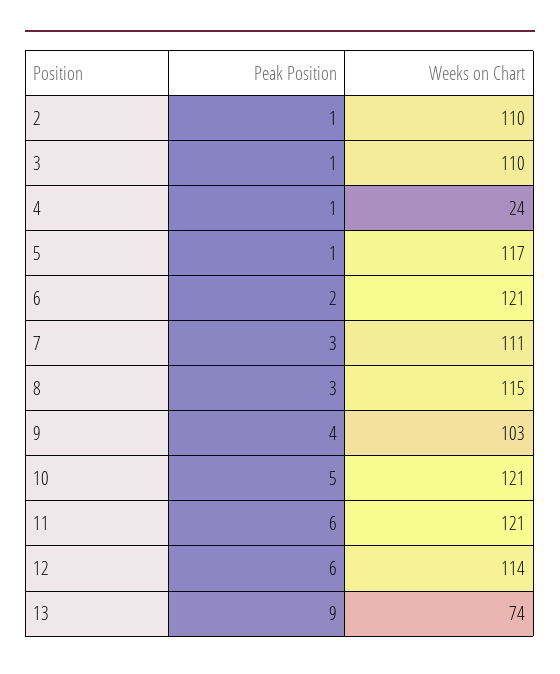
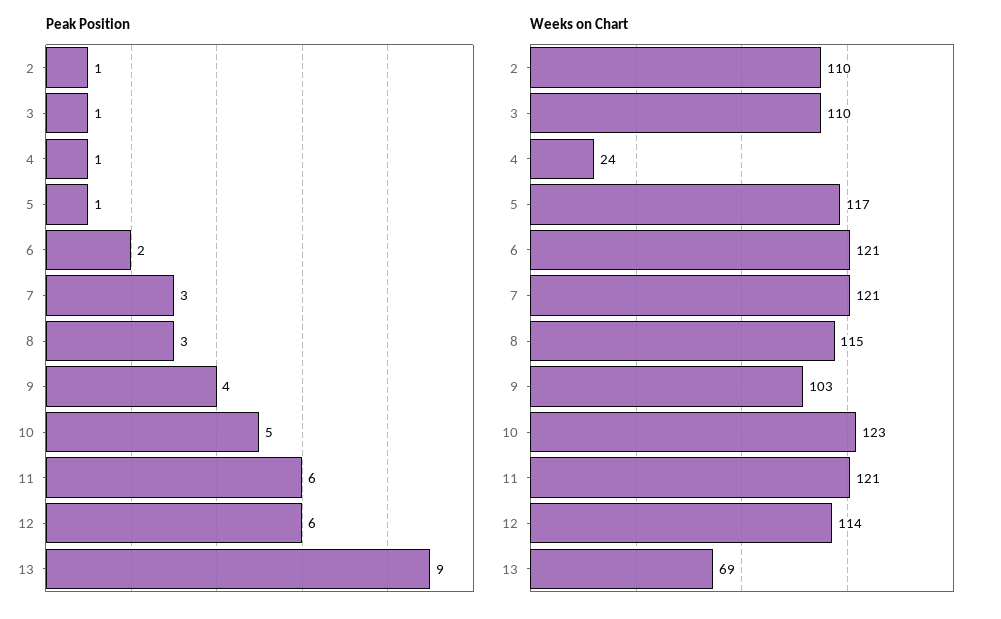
Weeks on Chart, 7: 111 -> 121
Weeks on Chart, 10: 121 -> 123
Weeks on Chart, 13: 74 -> 69

